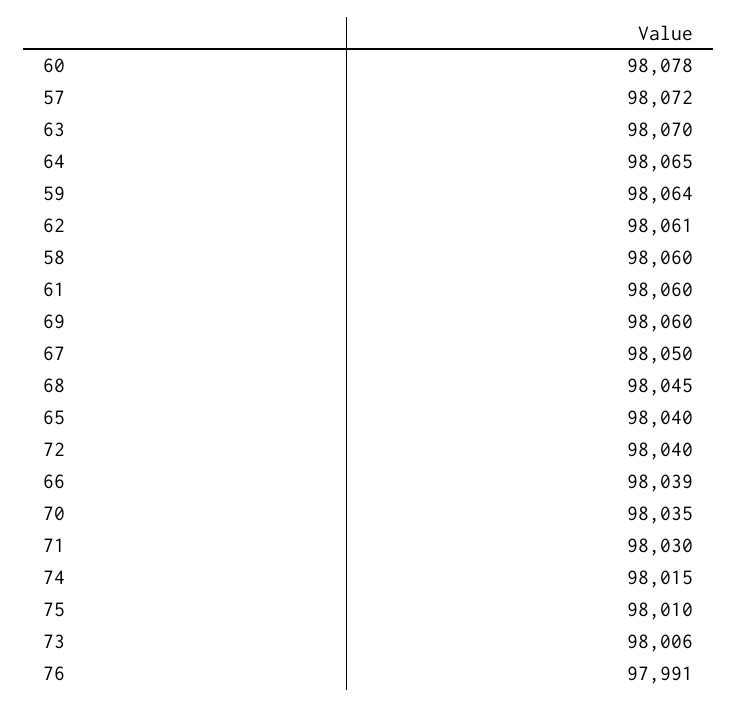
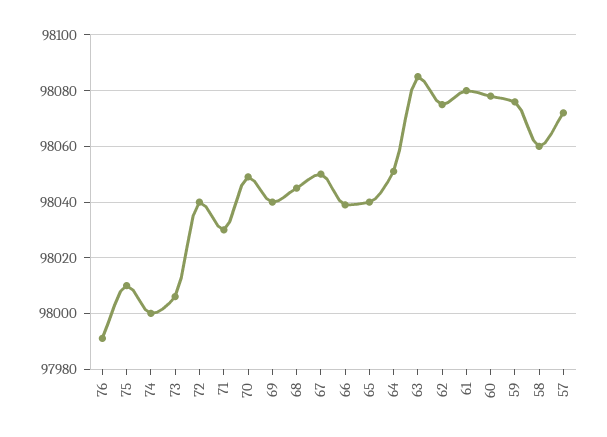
63: 98070 -> 98085
64: 98065 -> 98050
59: 98064 -> 98075
62: 98061 -> 98075
61: 98060 -> 98080
69: 98060 -> 98040
70: 98035 -> 98050
74: 98015 -> 98000

